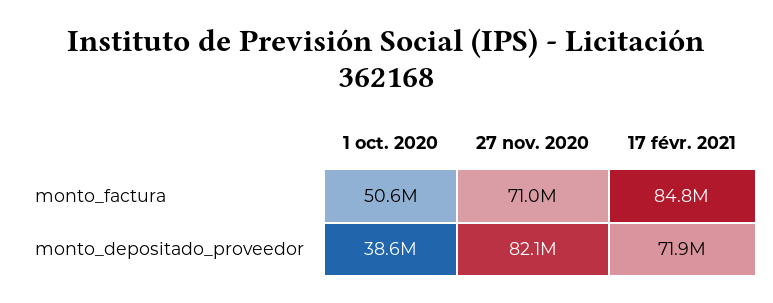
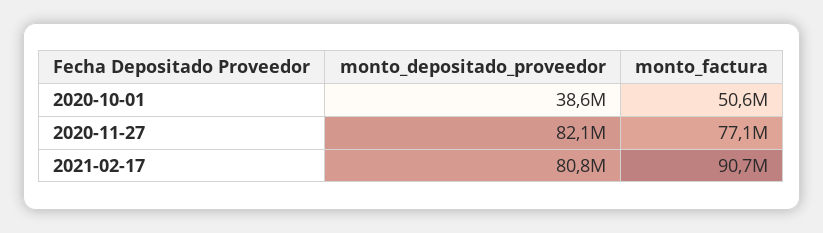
27 nov. 2020, monto_factura: 71000000 -> 77100000
17 févr. 2021, monto_factura: 84800000 -> 90700000
17 févr. 2021, monto_depositado_proveedor: 71900000 -> 80800000

